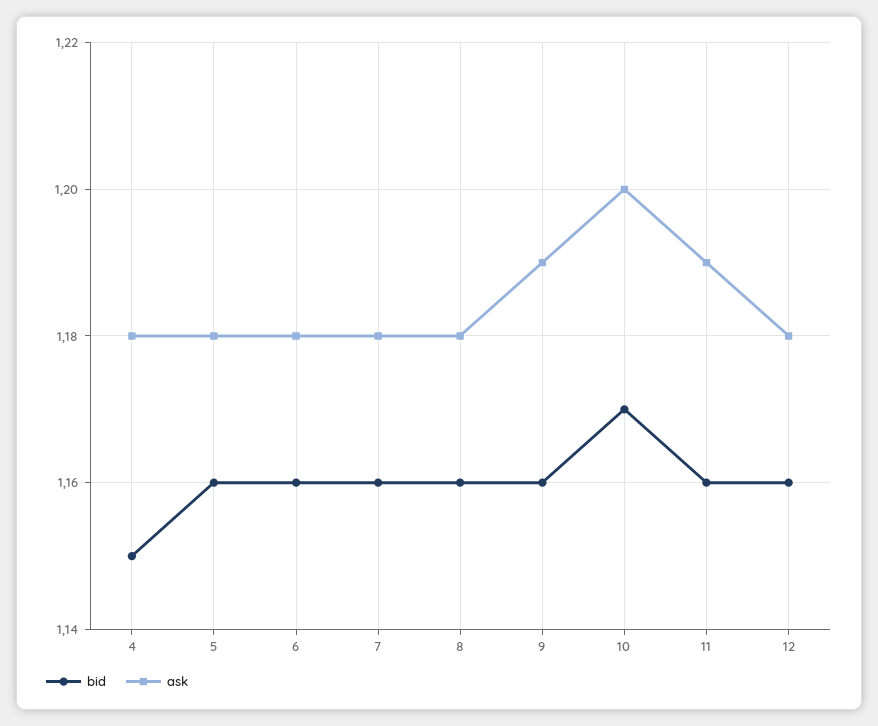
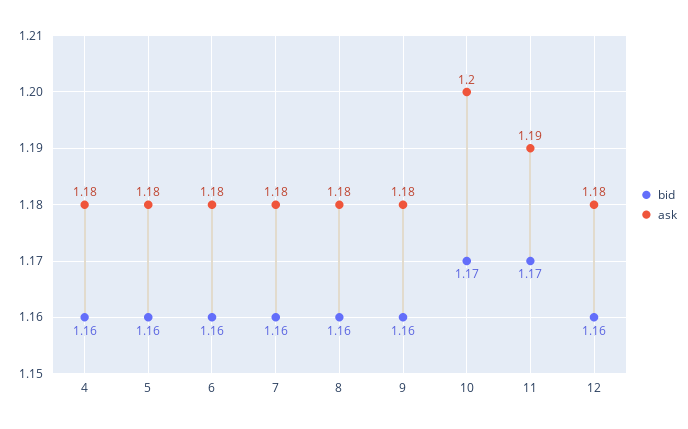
bid, 4: 1.15 -> 1.16
ask, 9: 1.19 -> 1.18
bid, 11: 1.16 -> 1.17

